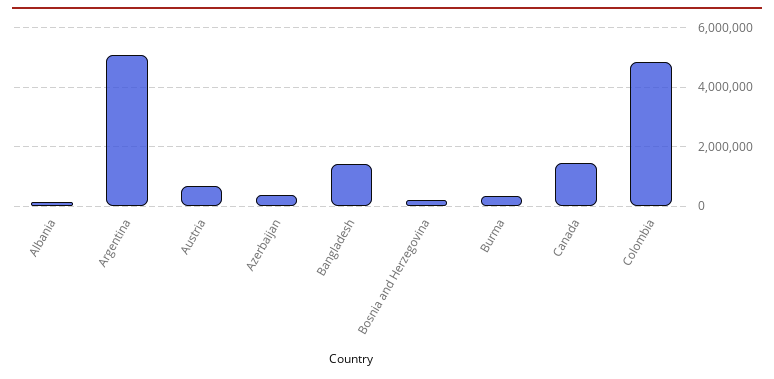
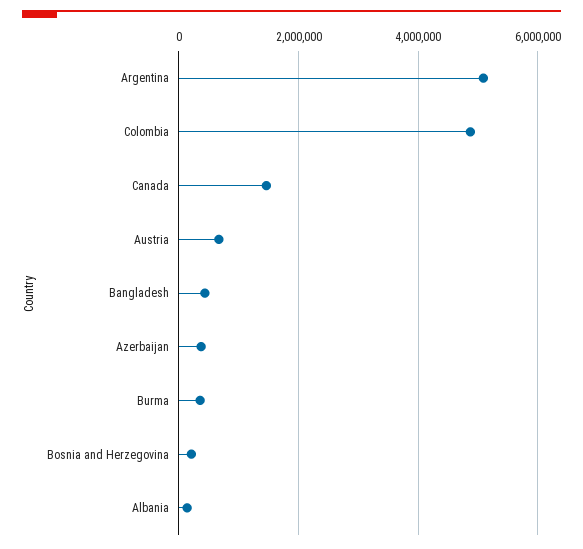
Bangladesh: 1500000 -> 400000

